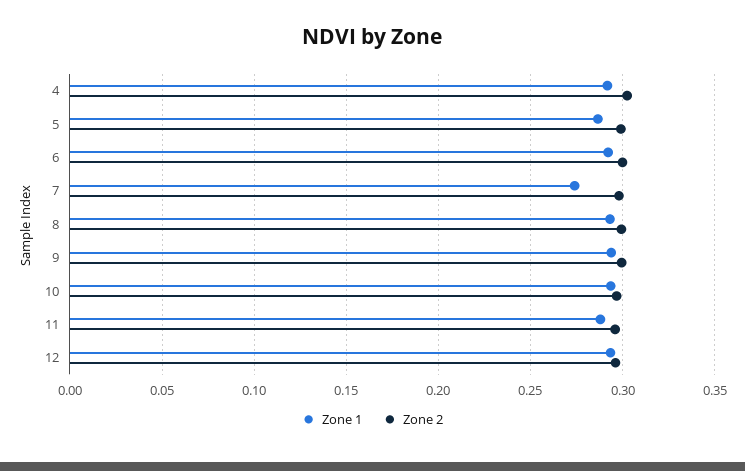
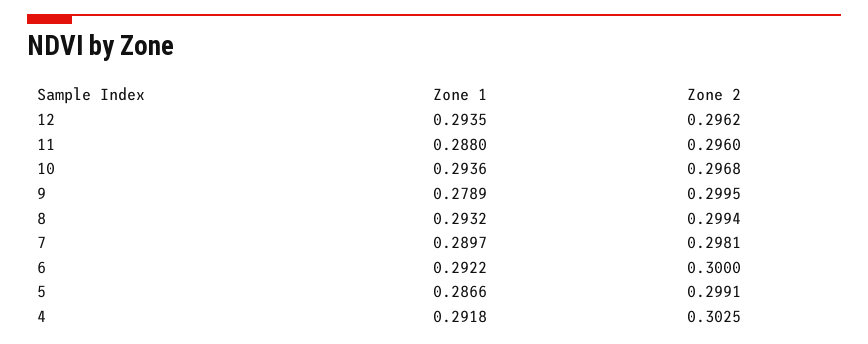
Zone 1, 7: 0.275 -> 0.2897
Zone 1, 9: 0.295 -> 0.2789

